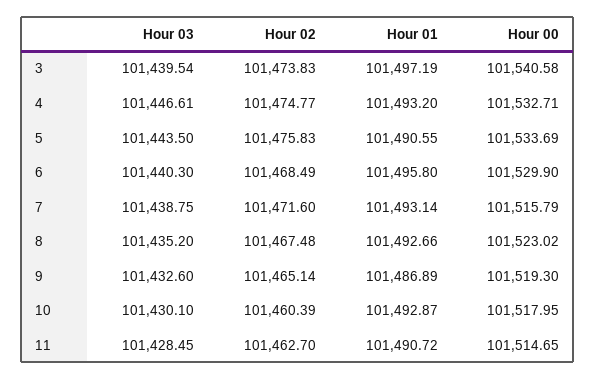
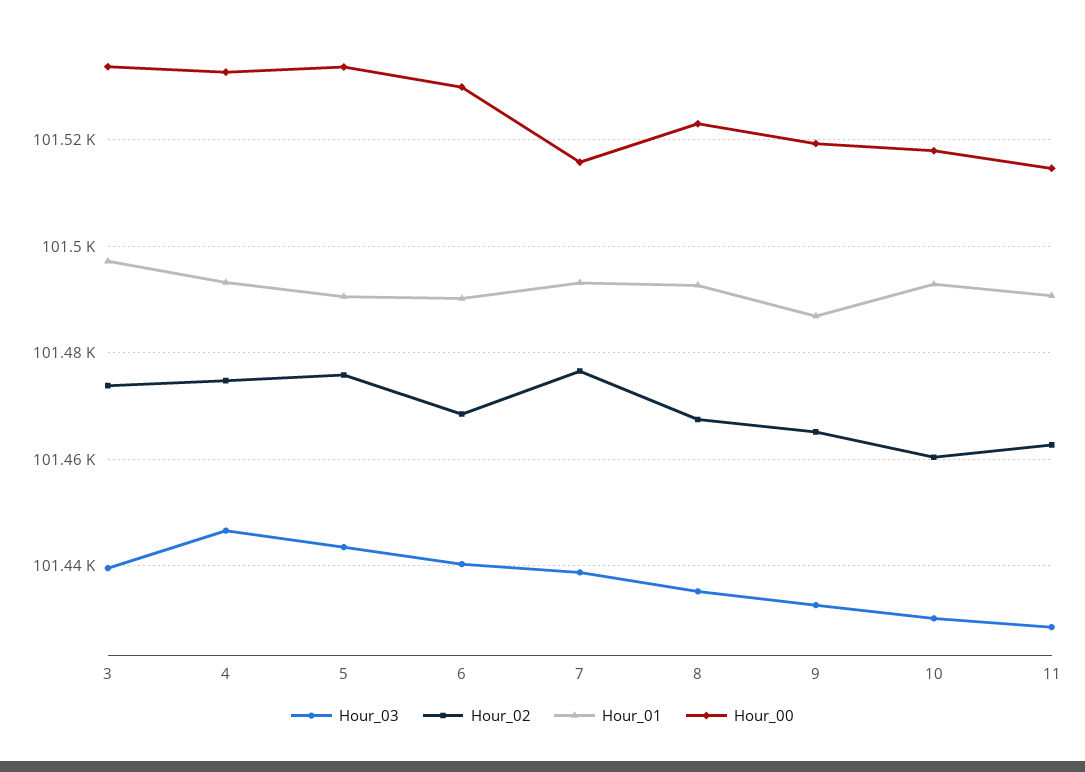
Hour 00, 3: 101540.58 -> 101534
Hour 01, 6: 101495.8 -> 101490
Hour 02, 7: 101471.6 -> 101476

